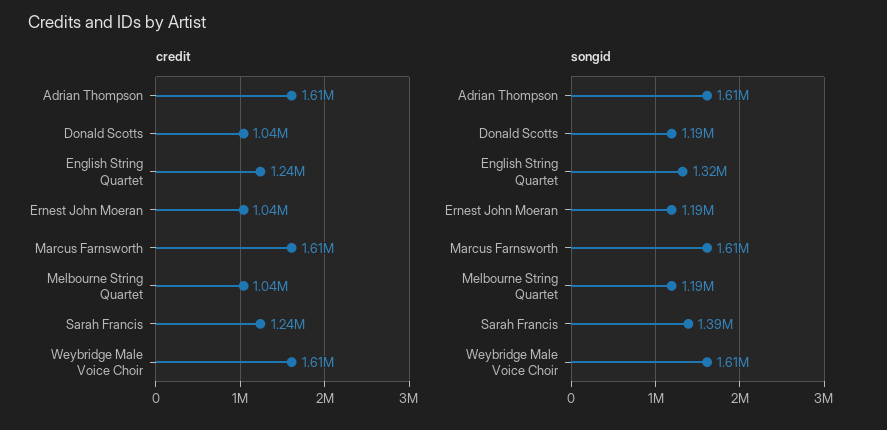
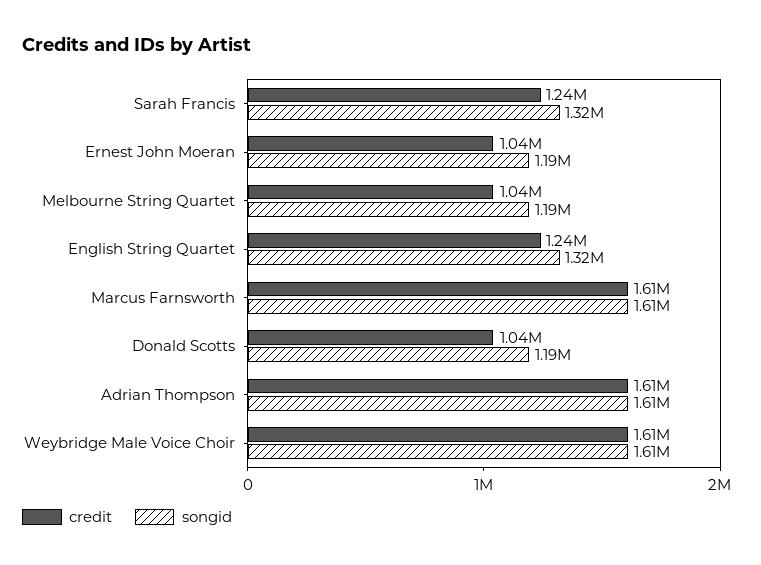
songid, Sarah Francis: 1390000 -> 1320000

